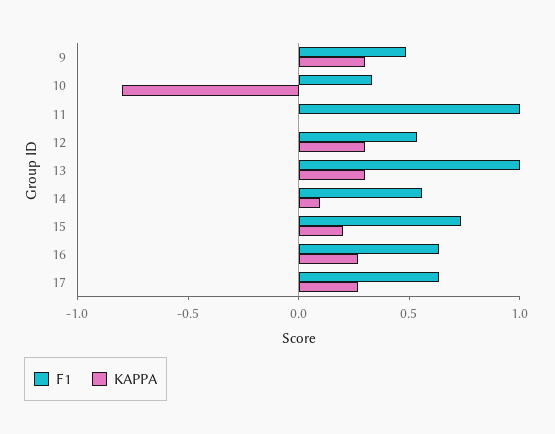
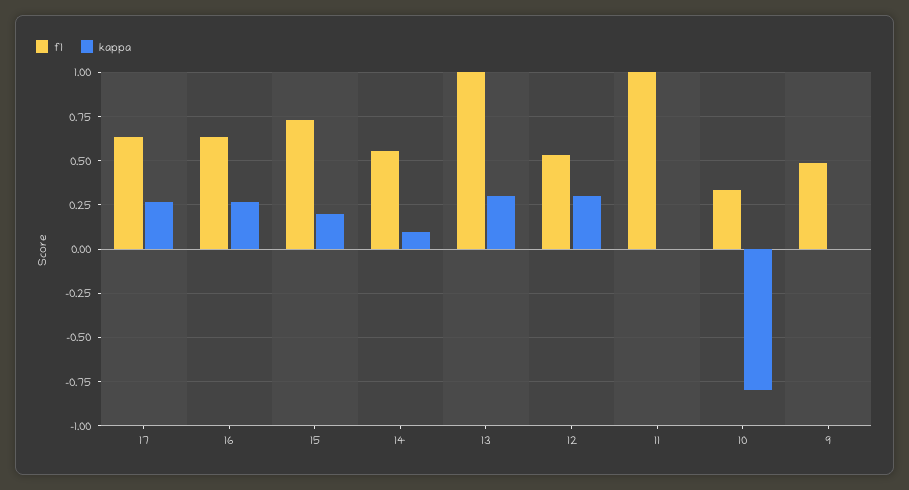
KAPPA, 9: 0.3 -> 0

